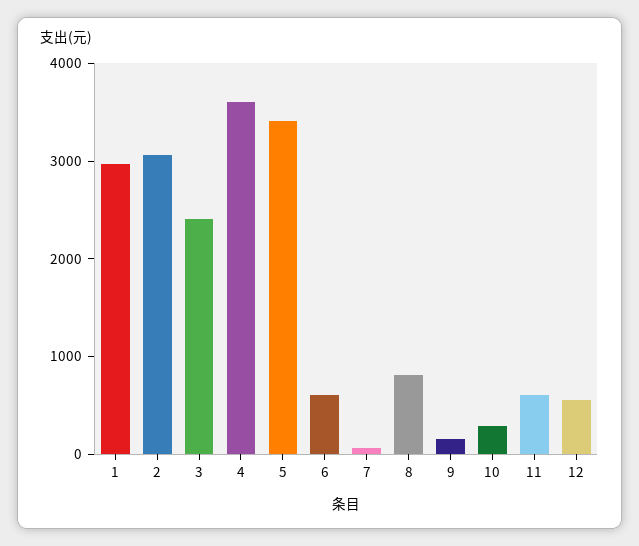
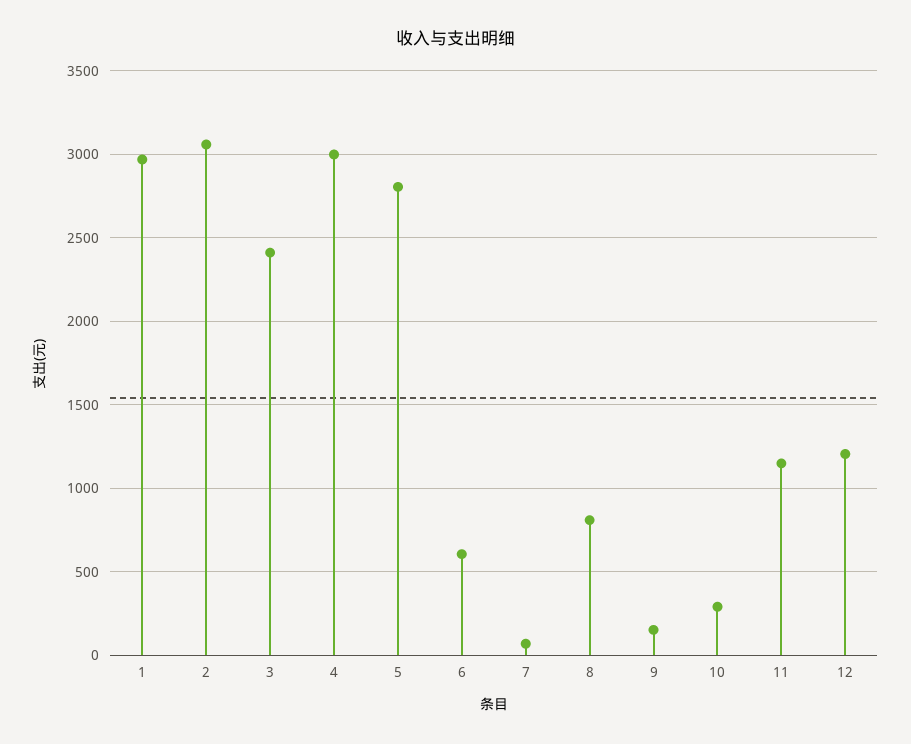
4: 3600 -> 3000
5: 3400 -> 2800
11: 600 -> 1150
12: 600 -> 1200

